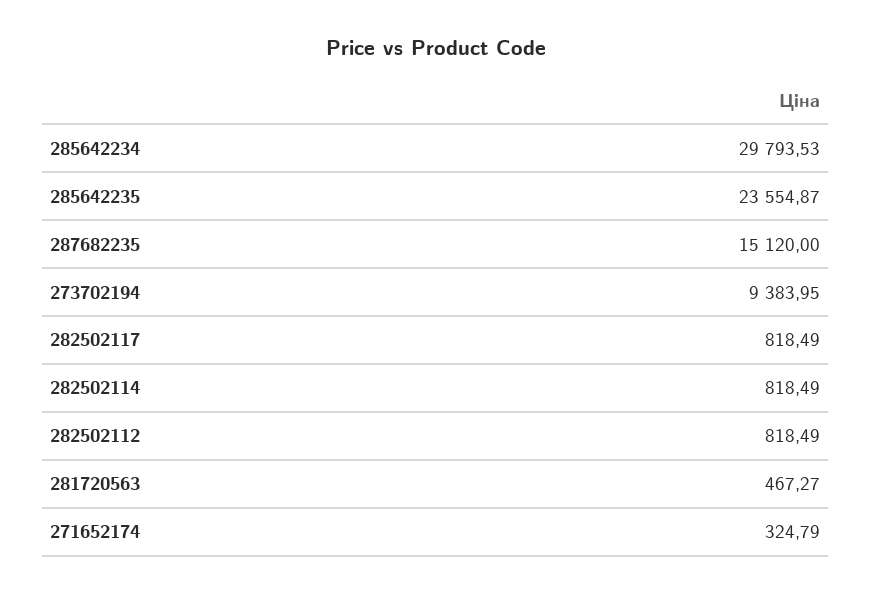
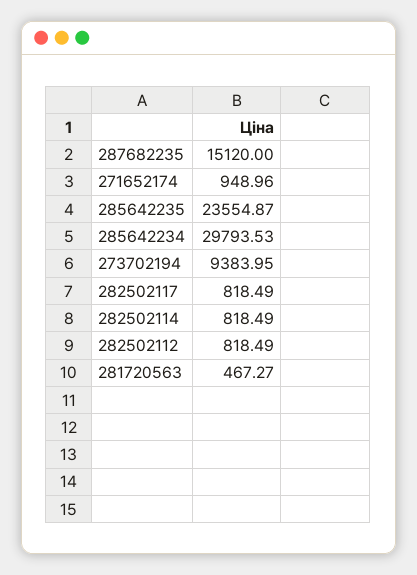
271652174: 324.79 -> 948.96

